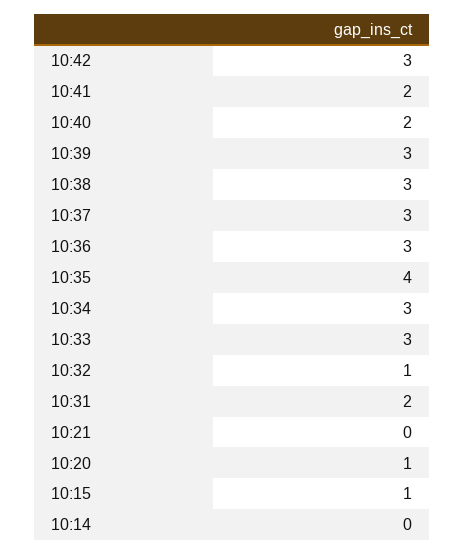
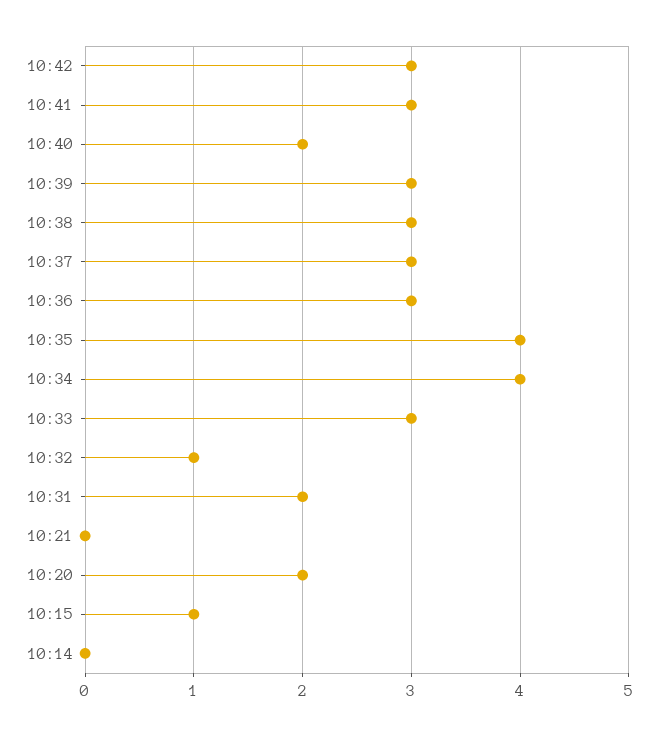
10:41: 2 -> 3
10:34: 3 -> 4
10:20: 1 -> 2

